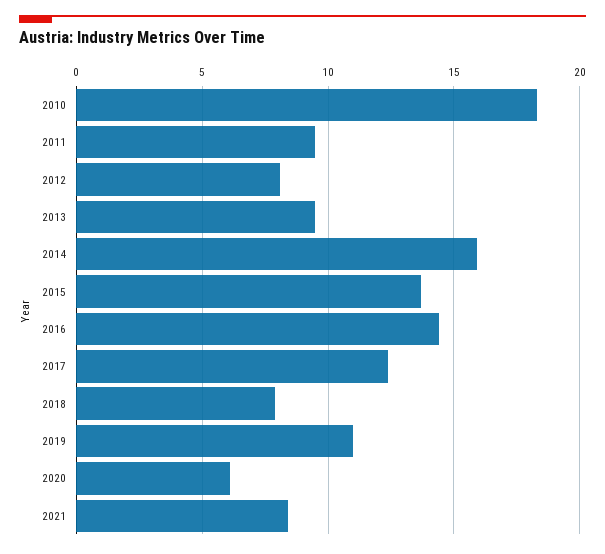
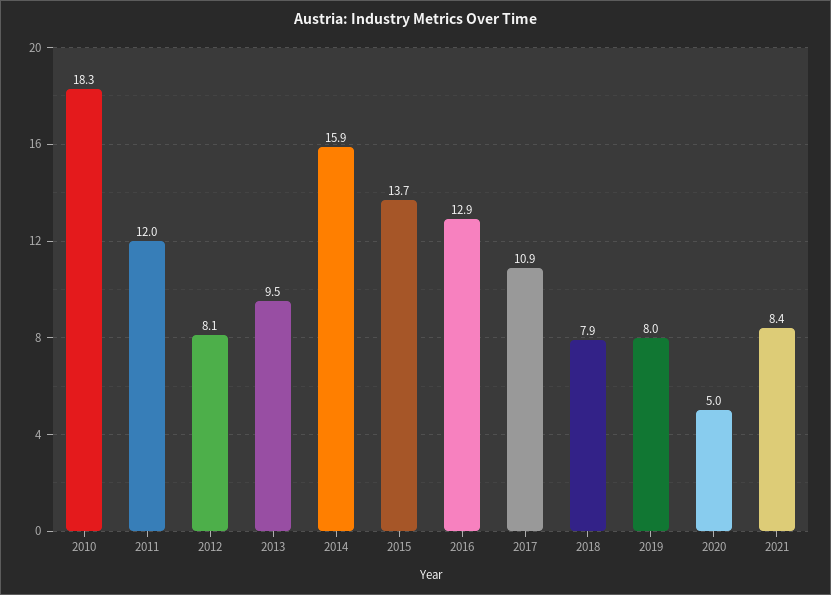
2011: 9.5 -> 12
2016: 14.5 -> 12.9
2017: 12.5 -> 10.9
2019: 11 -> 8
2020: 6 -> 5

